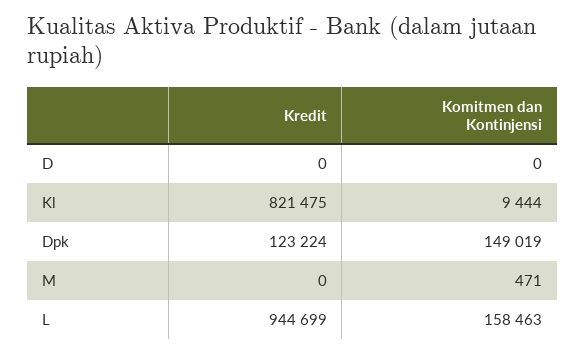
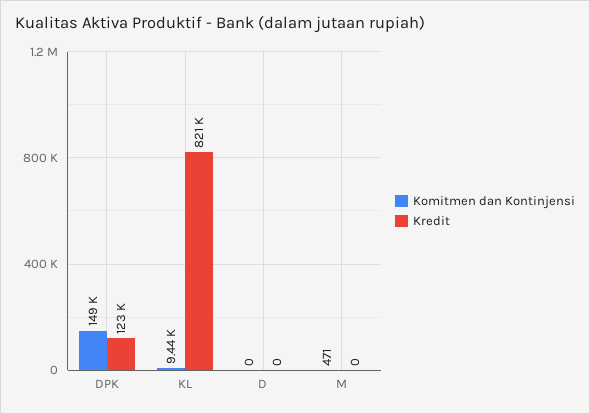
Kredit, L: 944699 -> none
Komitmen dan Kontinjensi, L: 158463 -> none

